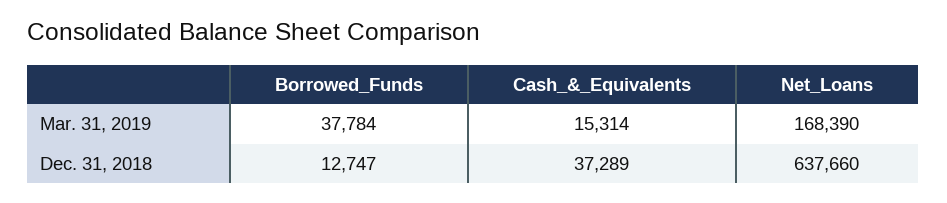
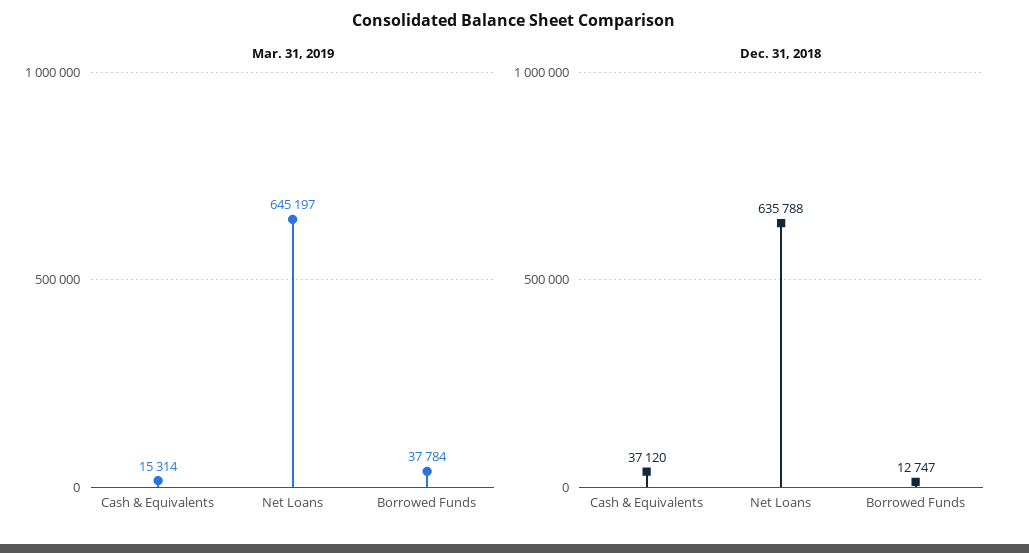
Mar. 31, 2019, Net_Loans: 168390 -> 645197
Dec. 31, 2018, Cash_&_Equivalents: 37289 -> 37120
Dec. 31, 2018, Net_Loans: 637660 -> 635788

